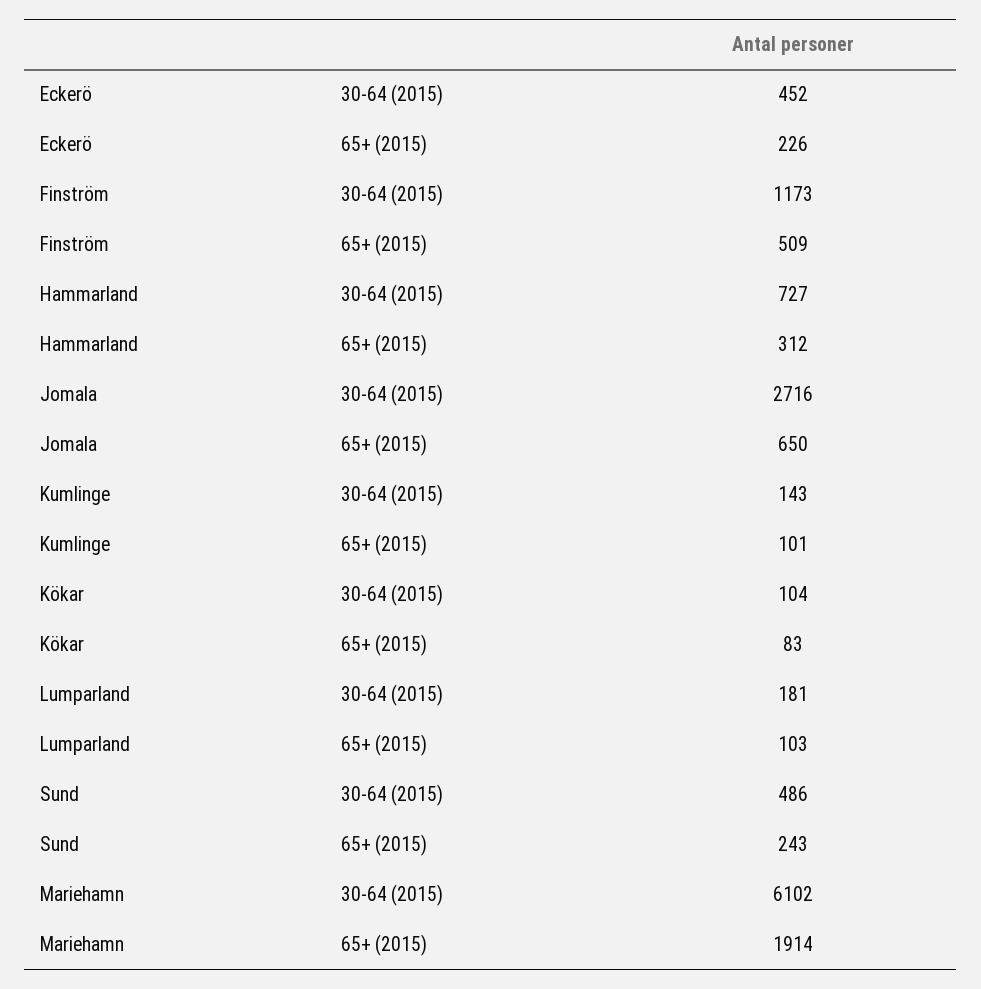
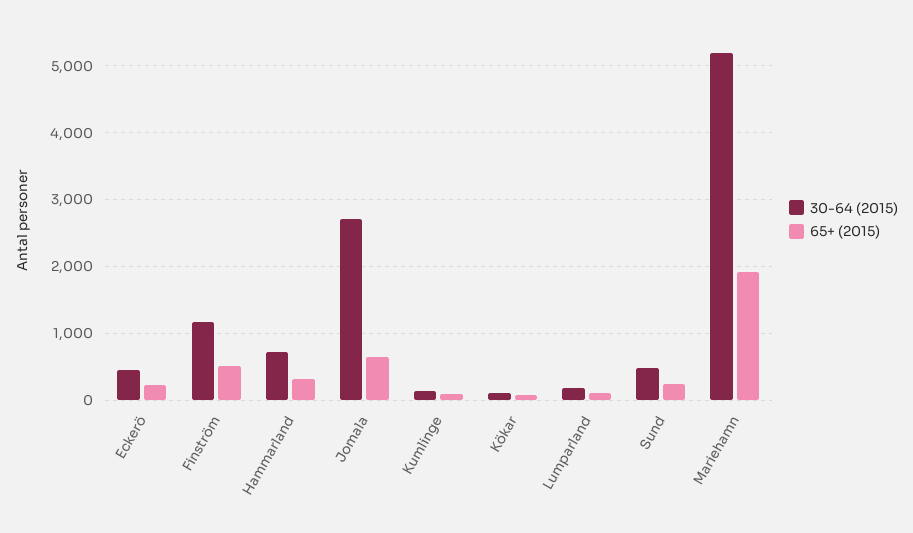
30-64 (2015), Mariehamn: 6102 -> 5200

